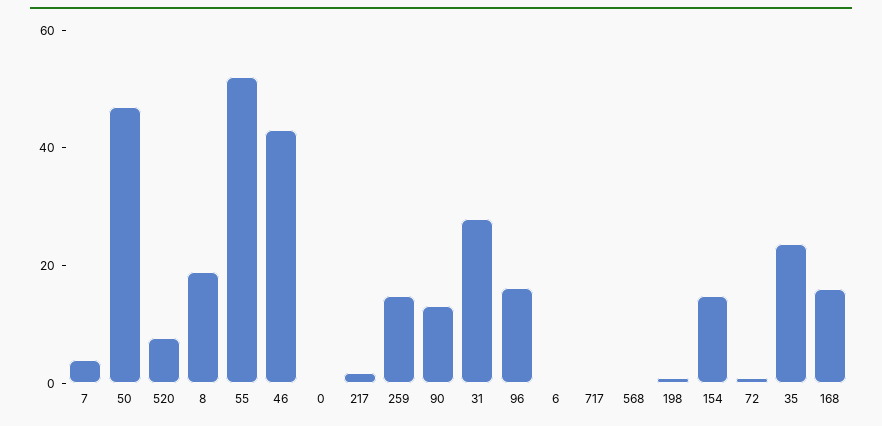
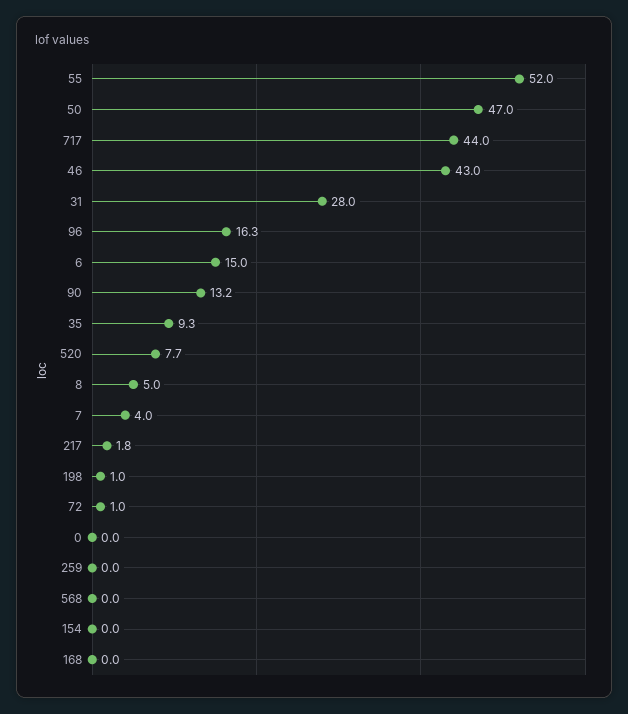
8: 20 -> 5
259: 15 -> 0
6: 0 -> 15
717: 0 -> 44
154: 15 -> 0
35: 25 -> 9.3
168: 15 -> 0

